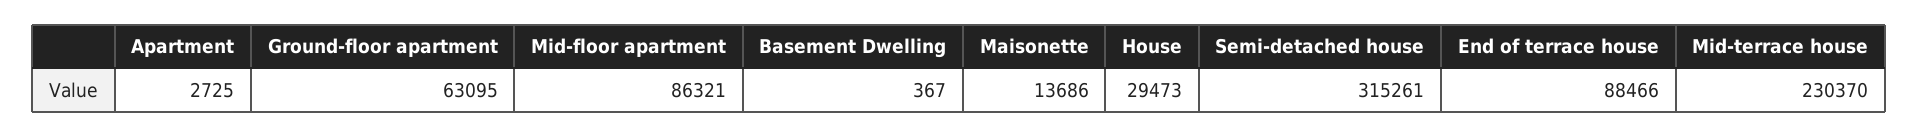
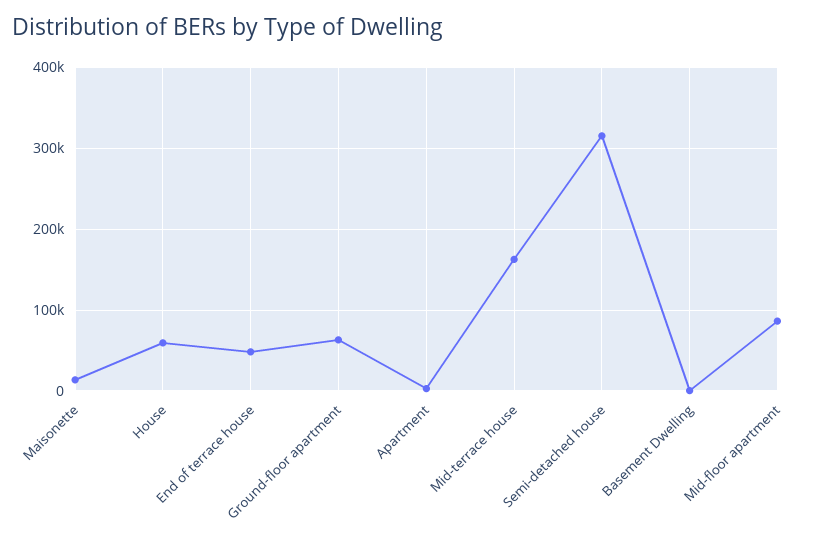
House: 29473 -> 60000
End of terrace house: 88466 -> 50000
Mid-terrace house: 230370 -> 160000

